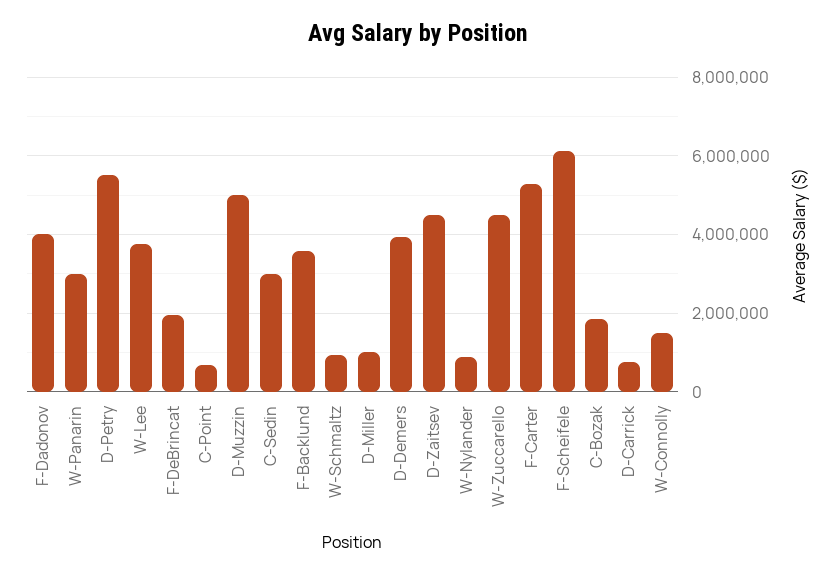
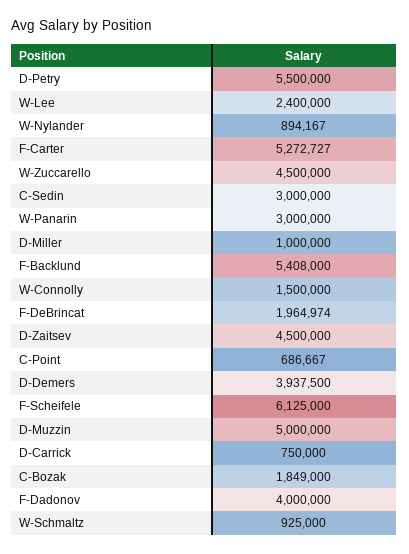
W-Lee: 3800000 -> 2400000
F-Backlund: 3600000 -> 5408000

